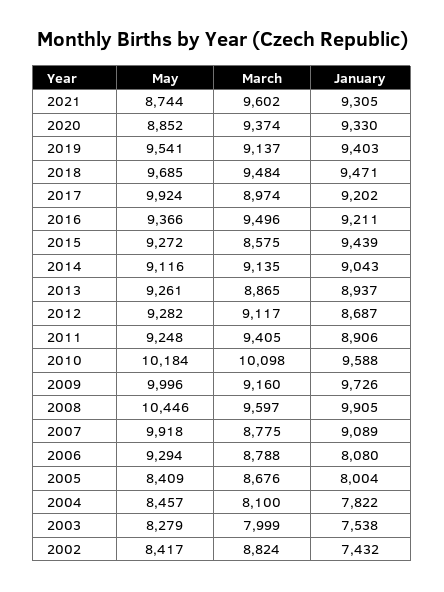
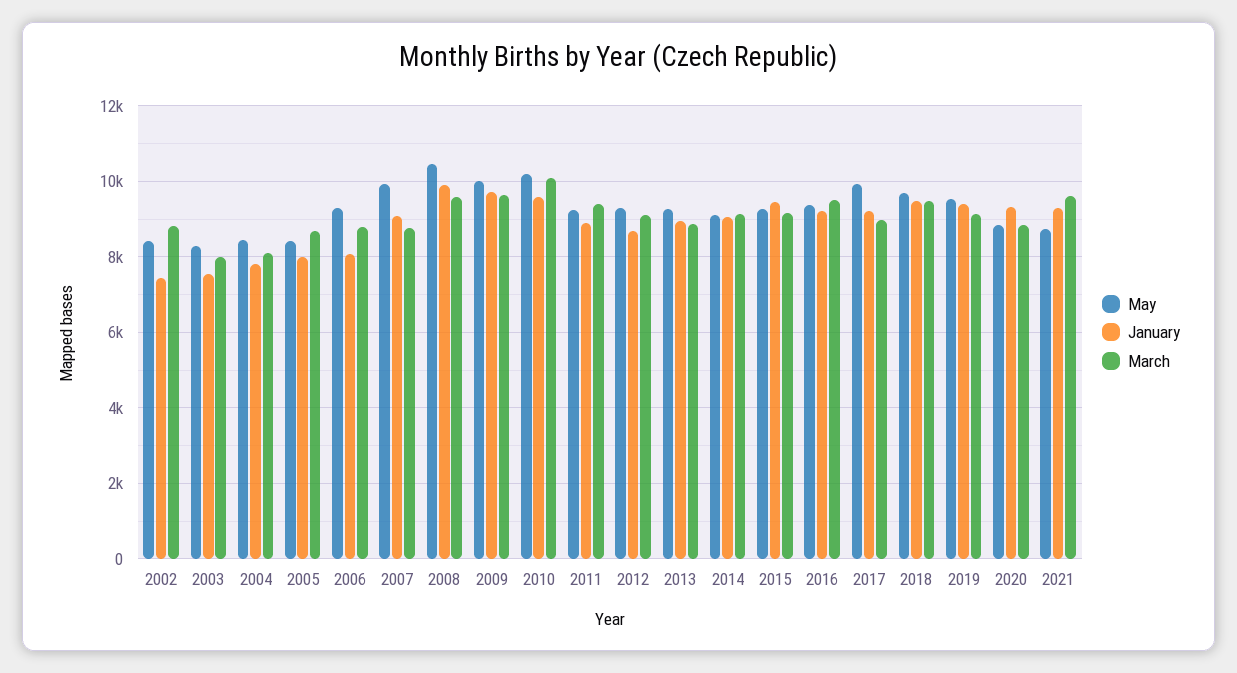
March, 2020: 9374 -> 8800
March, 2015: 8575 -> 9200
March, 2009: 9160 -> 9600

